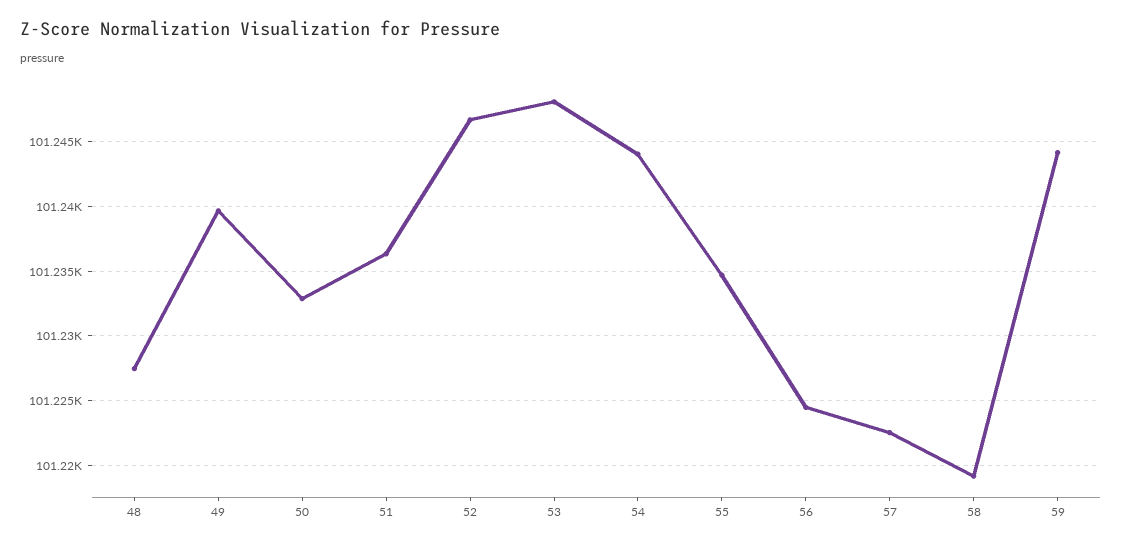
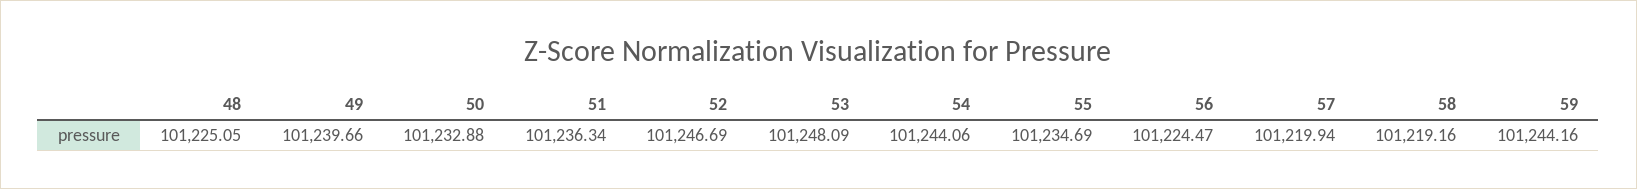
48: 101227.5 -> 101225.05
57: 101222.5 -> 101219.94

